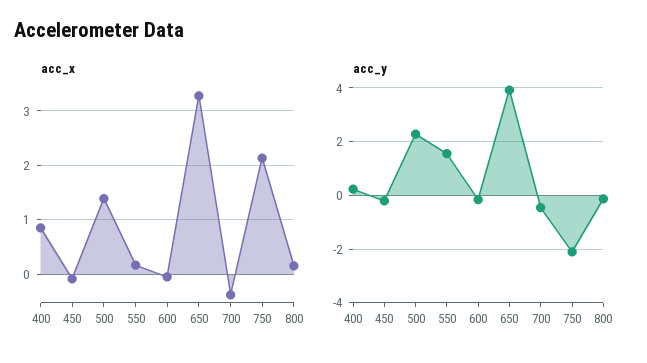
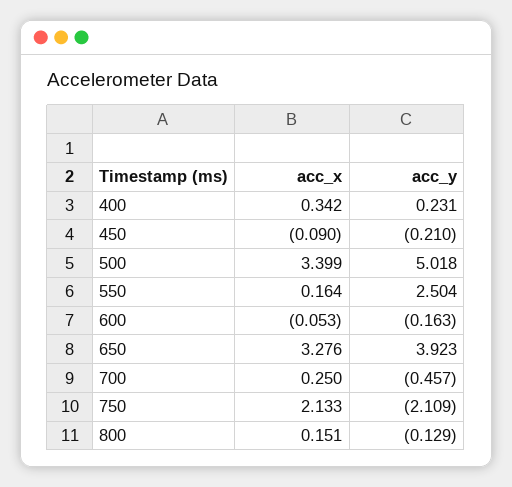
acc_x, 400: 0.8 -> 0.342
acc_x, 500: 1.4 -> 3.399
acc_x, 700: -0.4 -> 0.25
acc_y, 500: 2.25 -> 5.018
acc_y, 550: 1.5 -> 2.504

